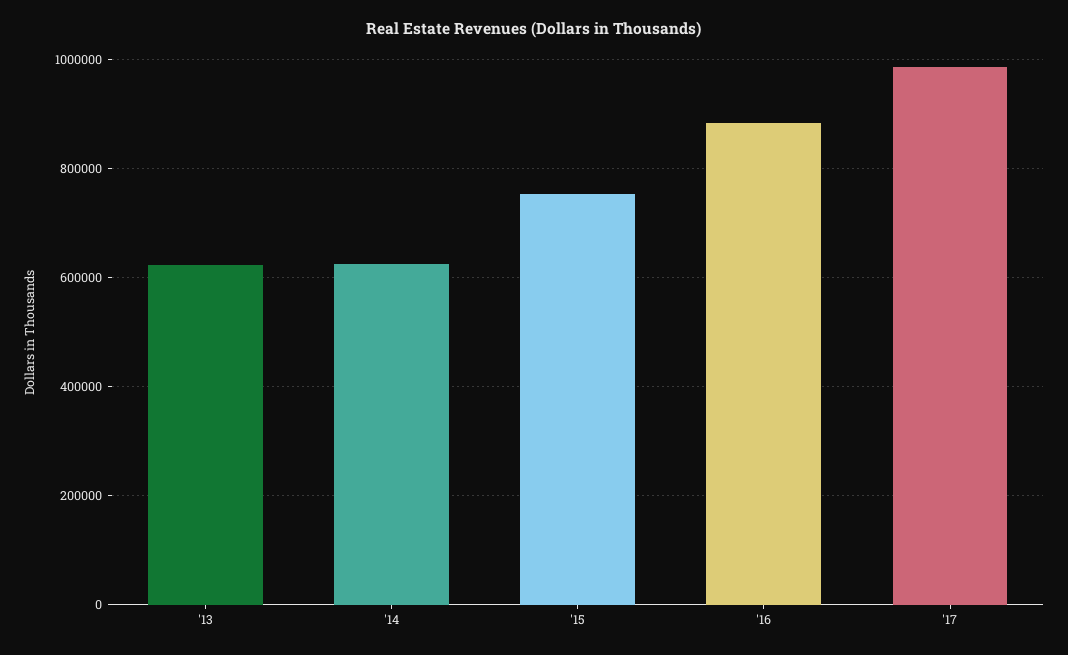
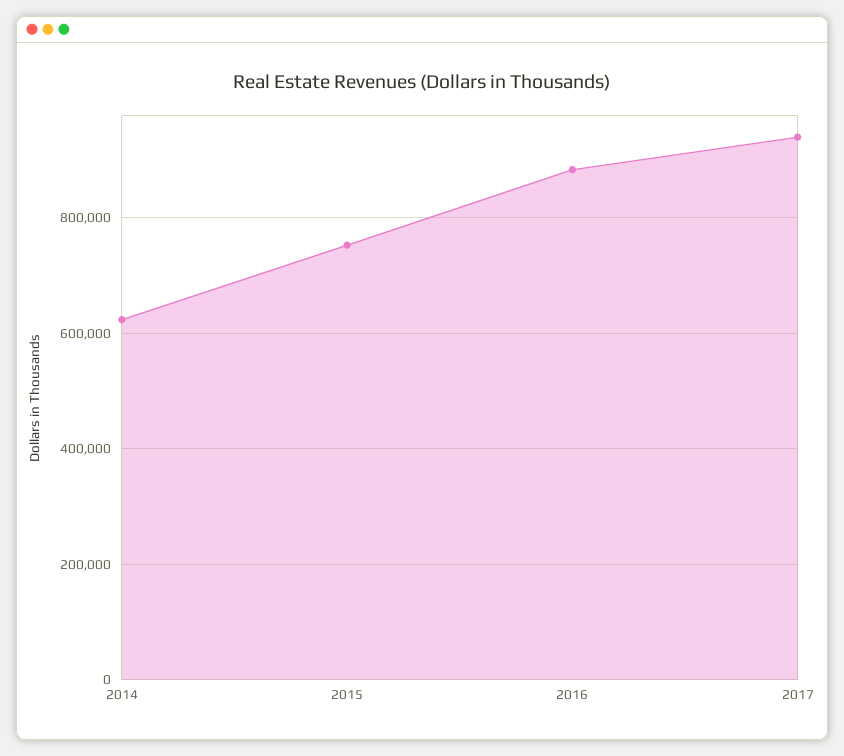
'13: 620000 -> none
'17: 980000 -> 940000

